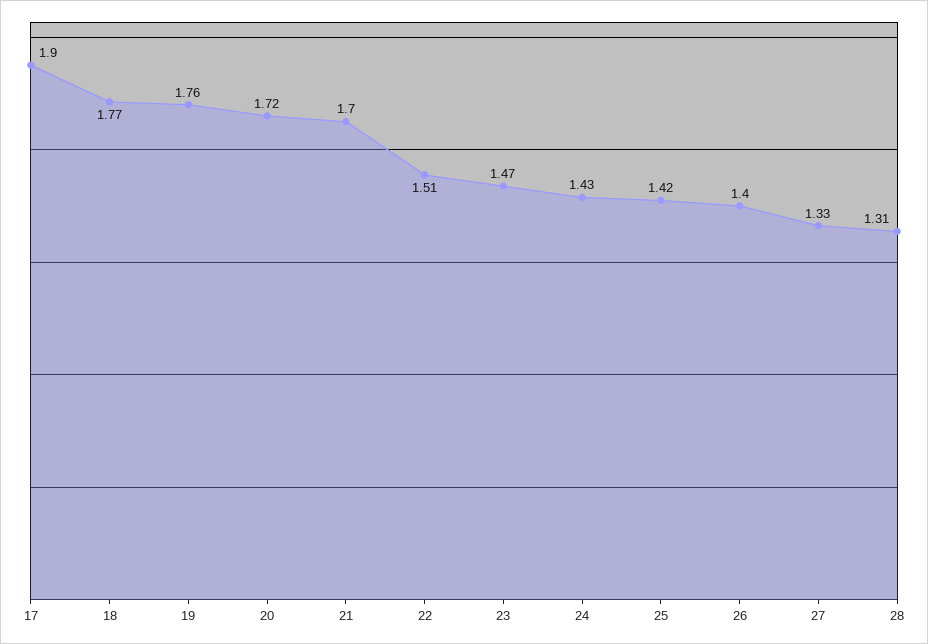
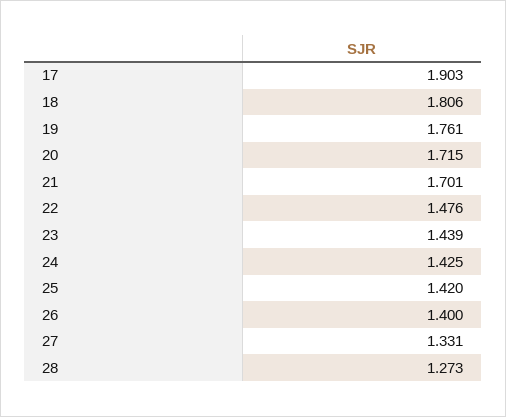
18: 1.77 -> 1.806
22: 1.51 -> 1.476
23: 1.47 -> 1.439
28: 1.31 -> 1.273

